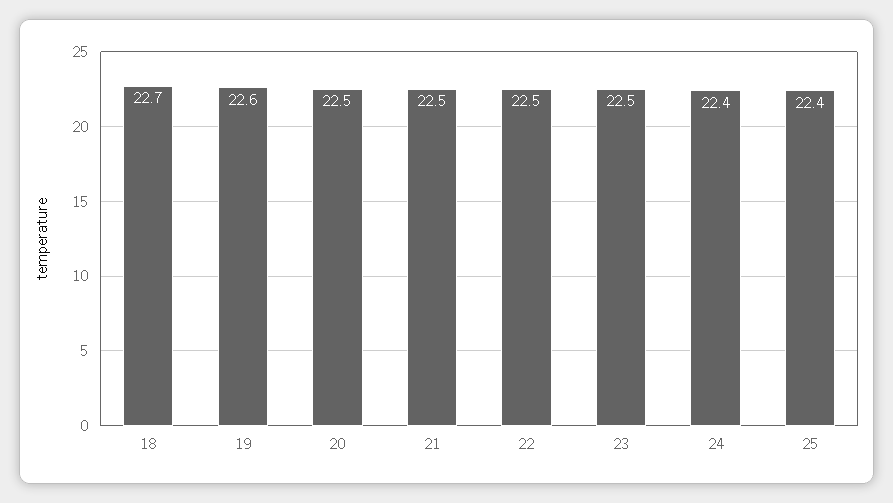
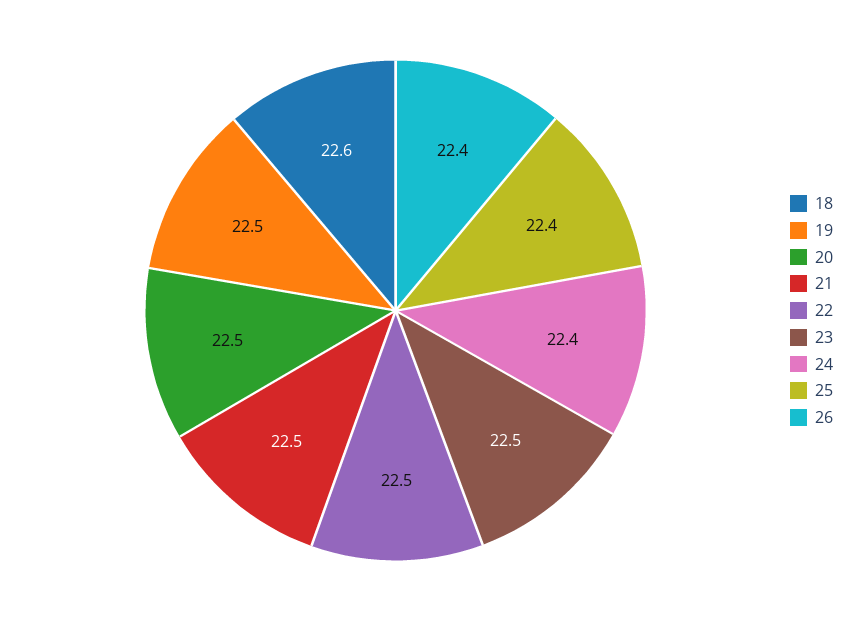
18: 22.7 -> 22.6
19: 22.6 -> 22.5
26: none -> 22.4

